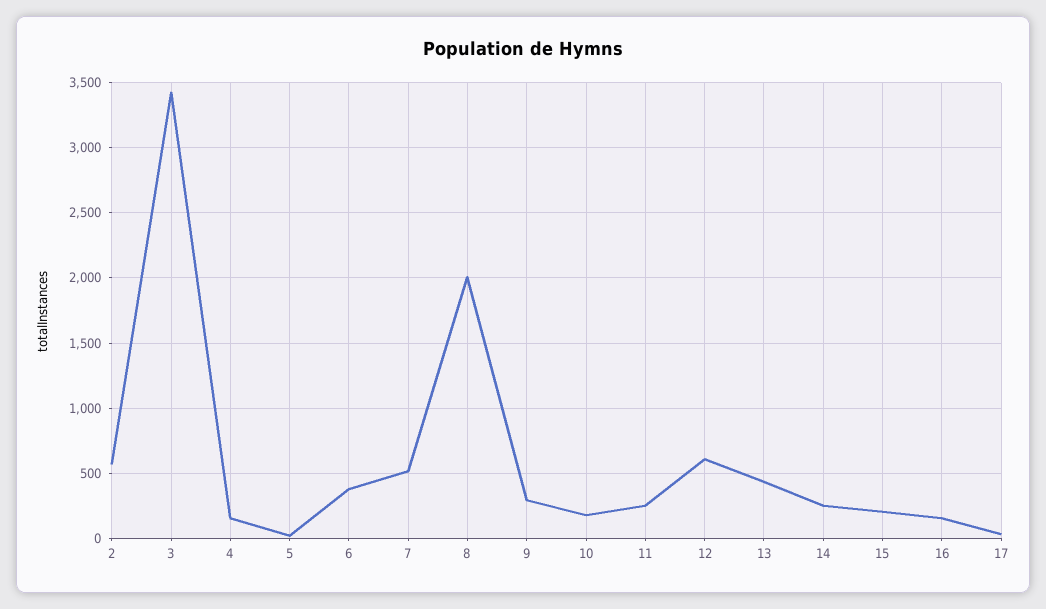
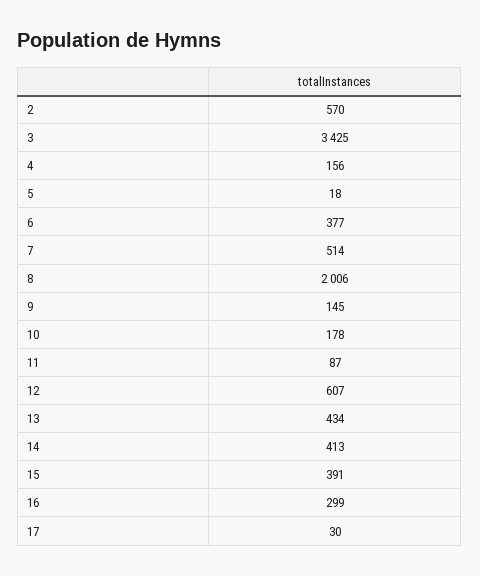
9: 300 -> 145
11: 250 -> 87
14: 250 -> 413
15: 200 -> 391
16: 150 -> 299

